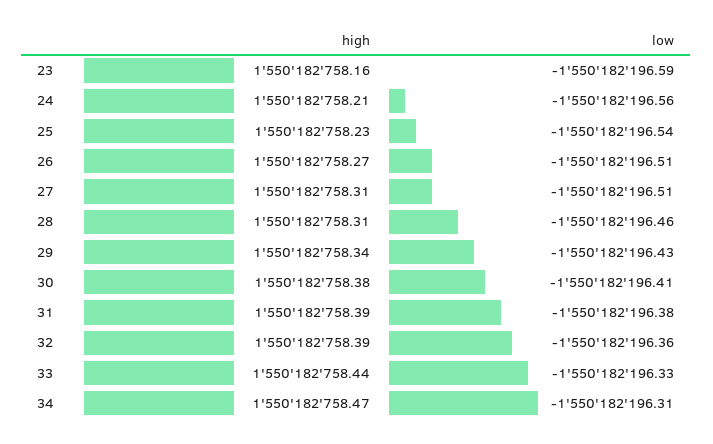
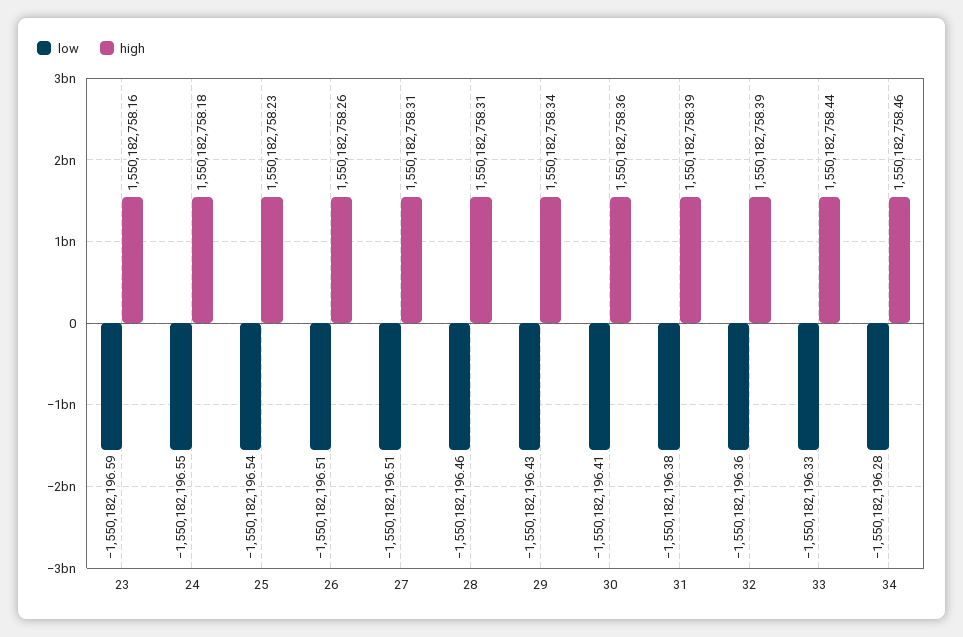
high, 24: 1550182758.21 -> 1550182758.18
low, 24: -1550182196.56 -> -1550182196.55
high, 26: 1550182758.27 -> 1550182758.26
high, 30: 1550182758.38 -> 1550182758.36
high, 34: 1550182758.47 -> 1550182758.46
low, 34: -1550182196.31 -> -1550182196.28

